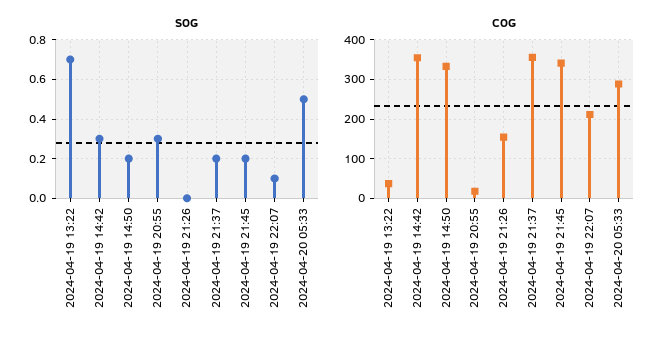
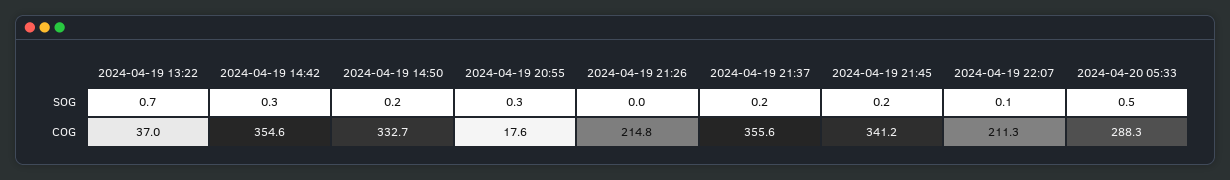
COG, 2024-04-19 21:26: 160 -> 214.8

